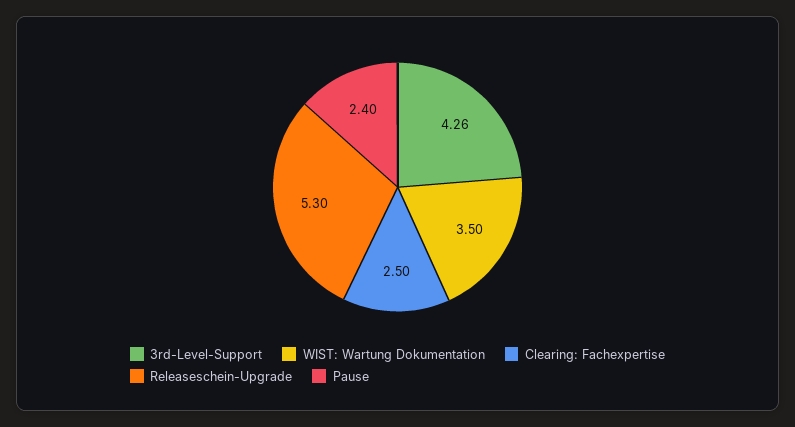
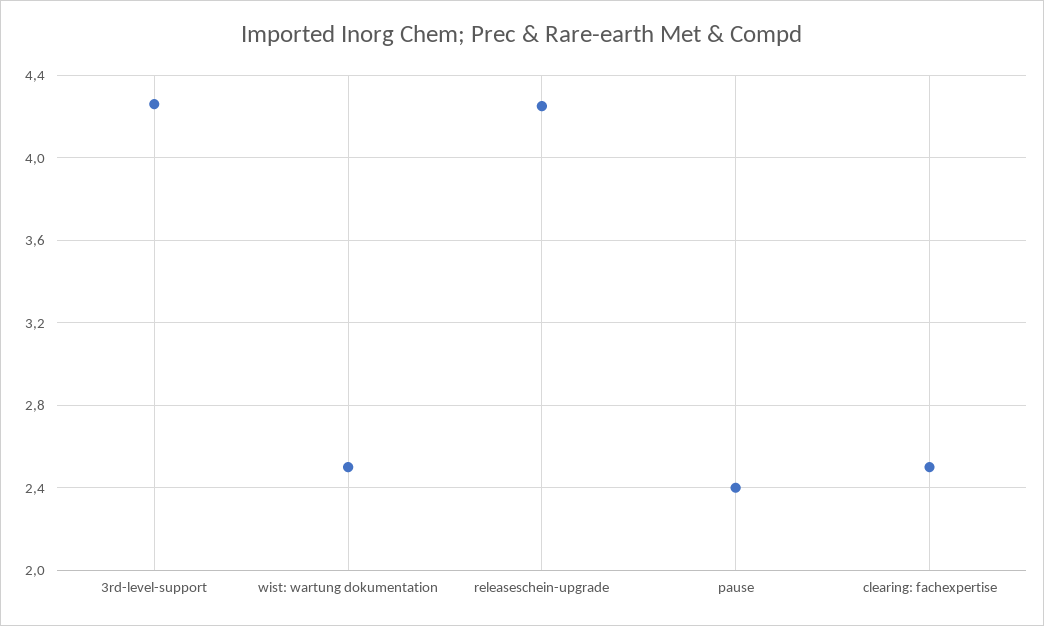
WIST: Wartung Dokumentation: 3.5 -> 2.5
Releaseschein-Upgrade: 5.3 -> 4.25

